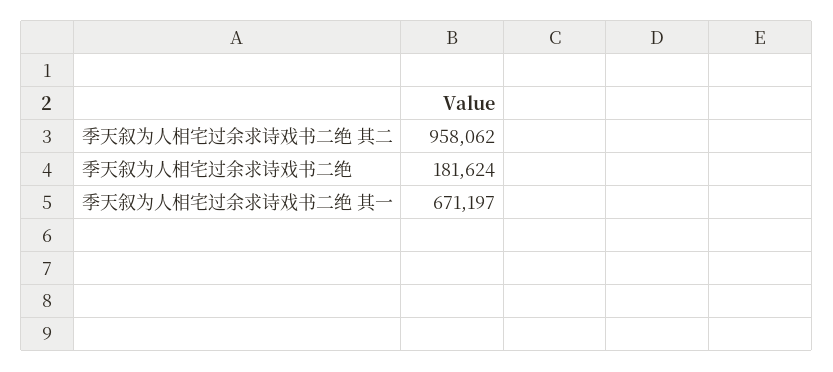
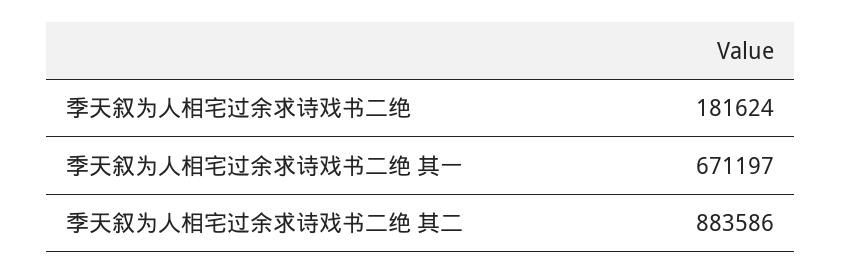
季天叙为人相宅过余求诗戏书二绝 其二: 958062 -> 883586

